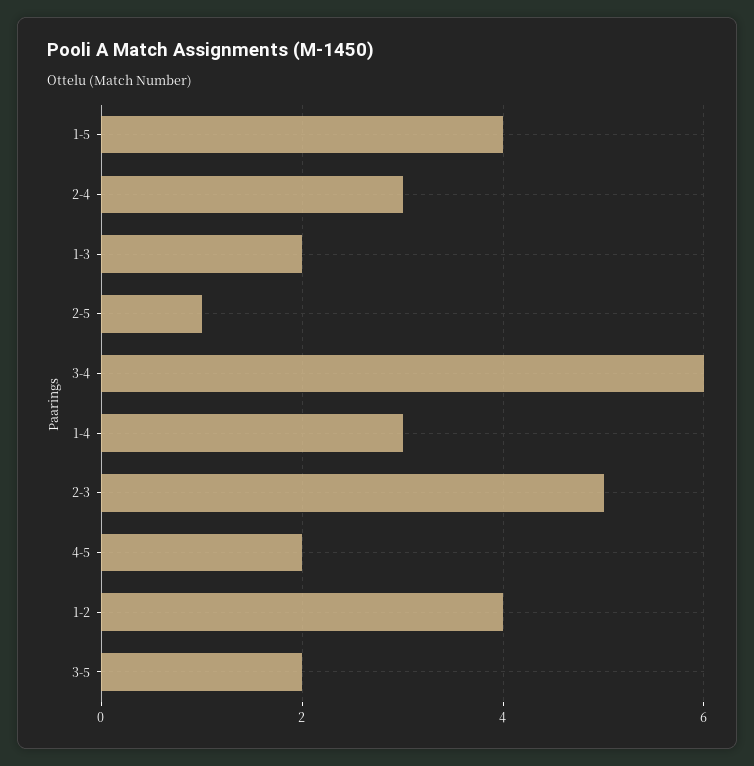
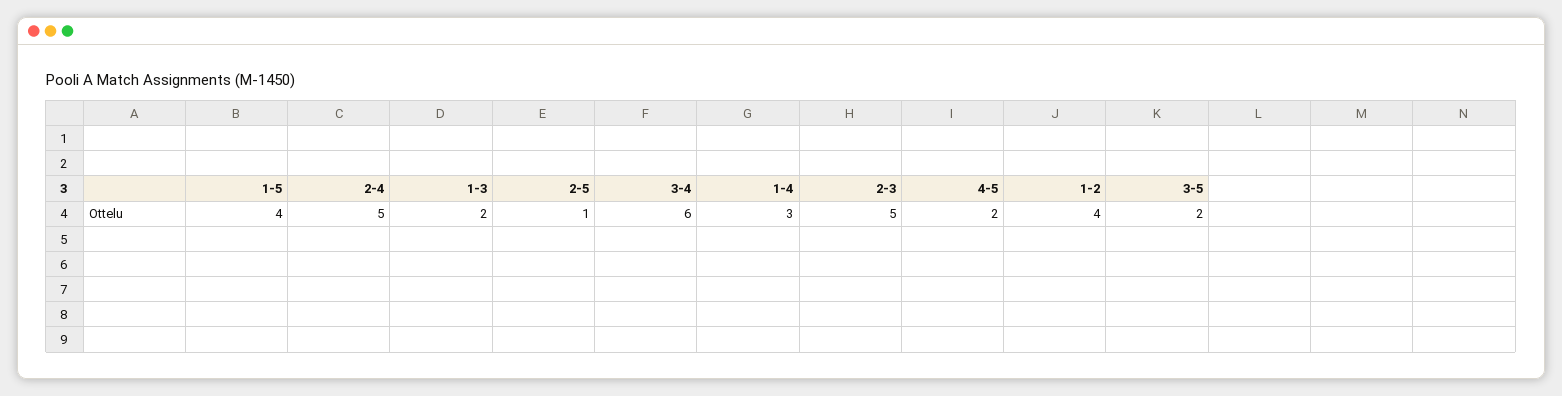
2-4: 3 -> 5

